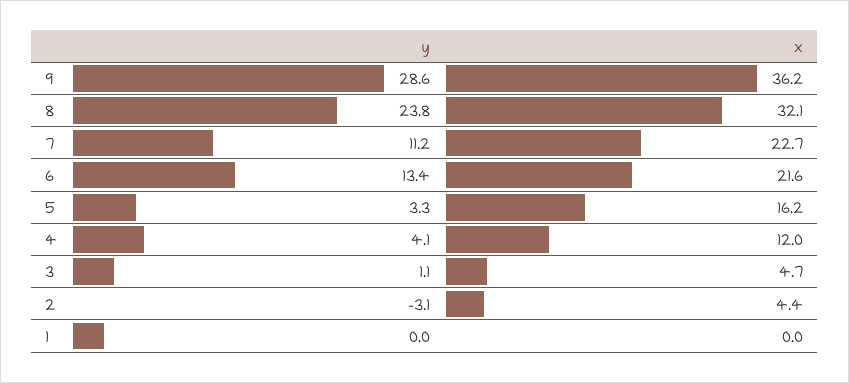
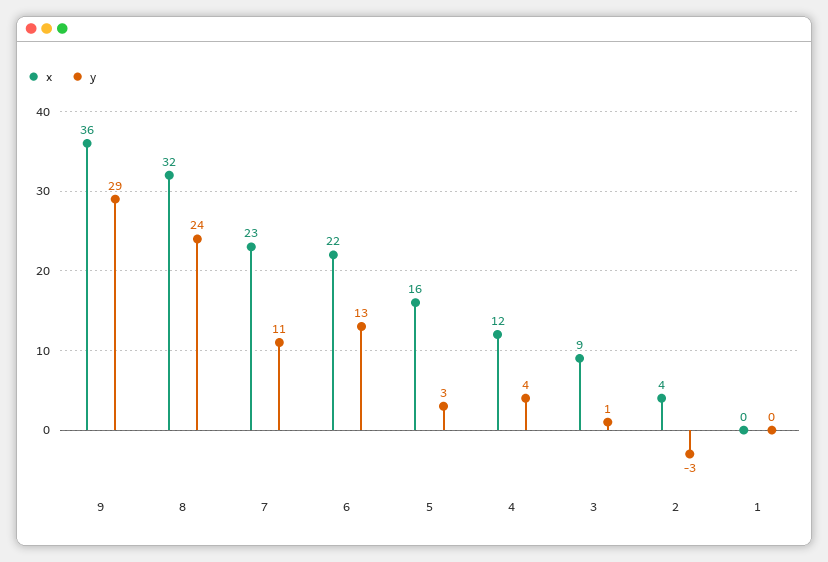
x, 3: 4.7 -> 9

